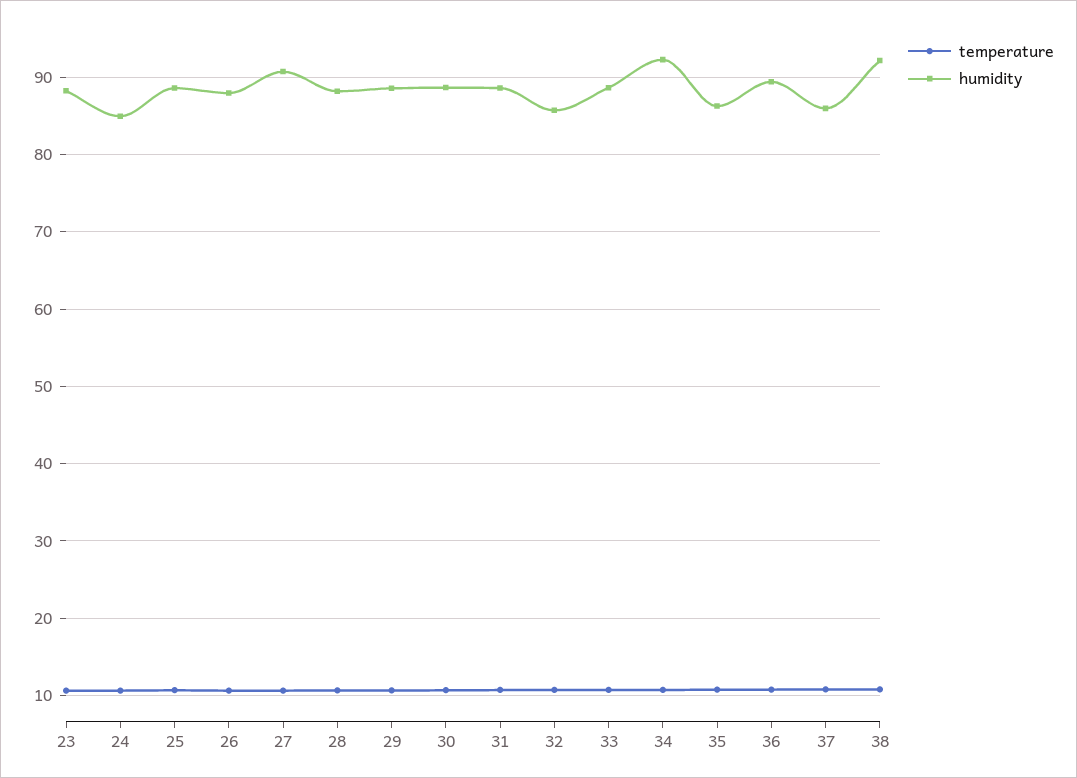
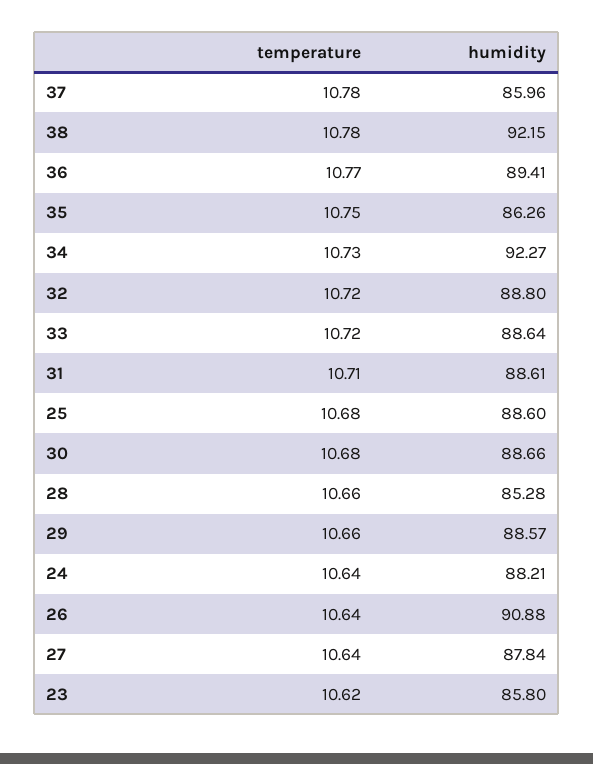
humidity, 23: 88 -> 85.8
humidity, 24: 85 -> 88.21
humidity, 26: 88 -> 90.88
humidity, 27: 91 -> 87.84
humidity, 28: 88 -> 85.28
humidity, 32: 86 -> 88.8

